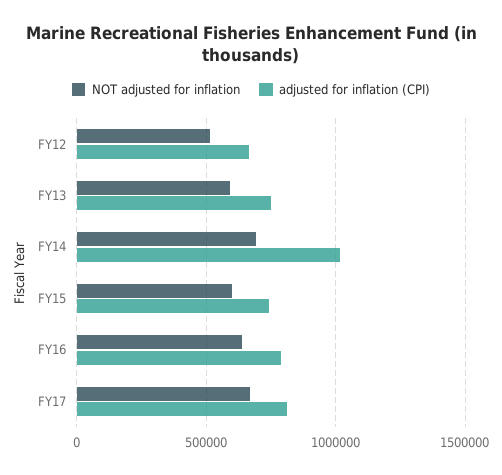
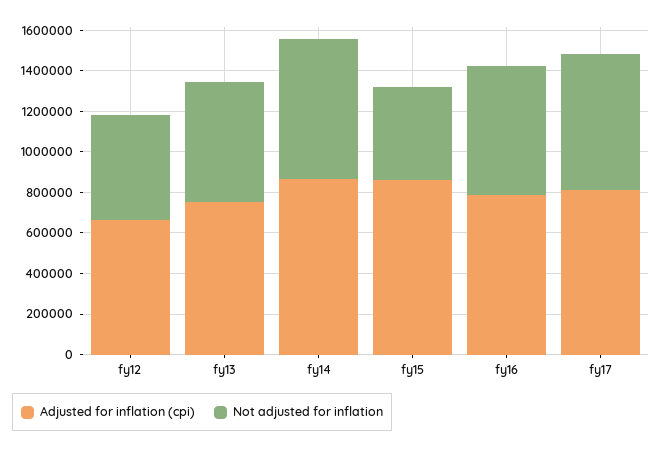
adjusted for inflation (CPI), FY14: 1000000 -> 850000
NOT adjusted for inflation, FY15: 600000 -> 450000
adjusted for inflation (CPI), FY15: 750000 -> 850000

